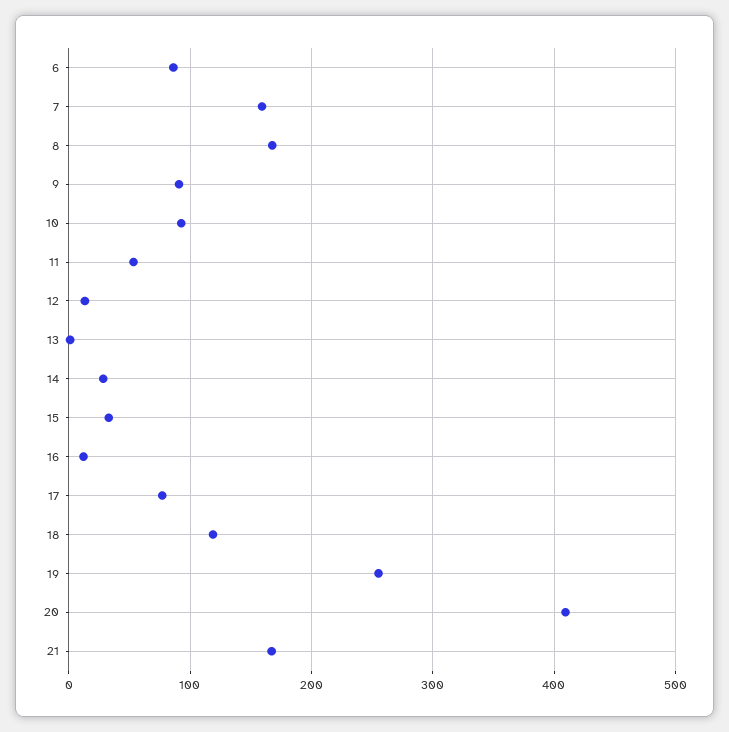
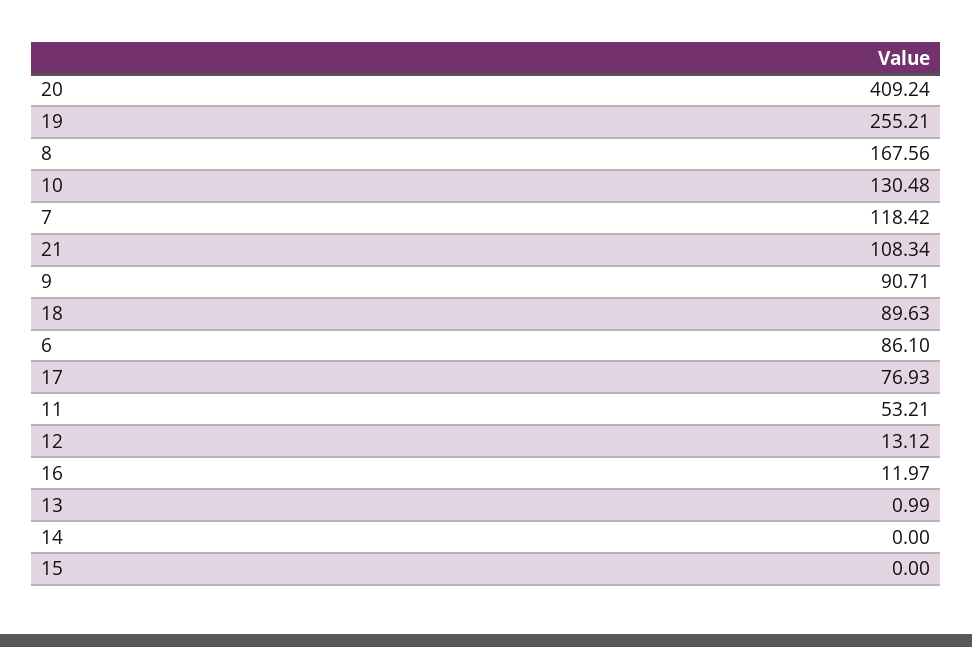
7: 160 -> 118.42
10: 90 -> 130.48
14: 30 -> 0
15: 30 -> 0
18: 120 -> 89.63
21: 170 -> 108.34

